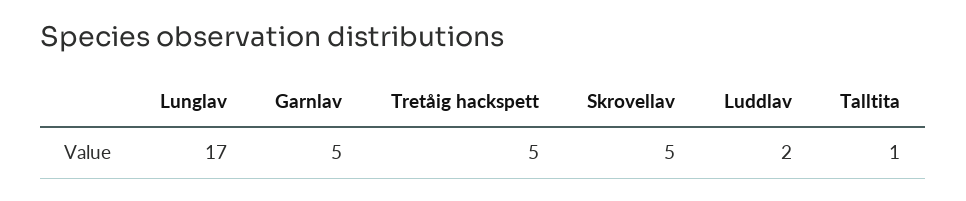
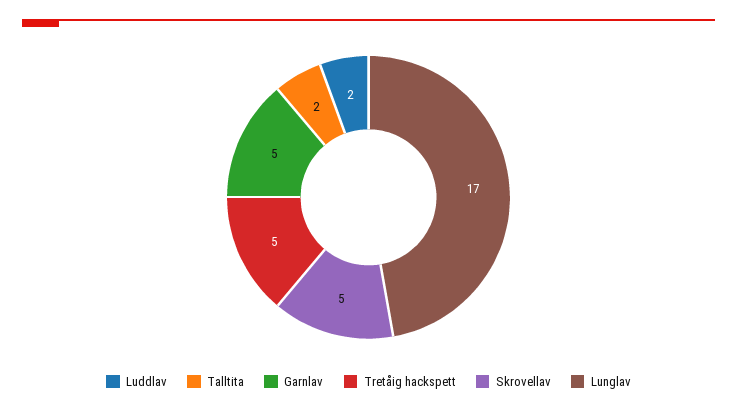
Talltita: 1 -> 2

